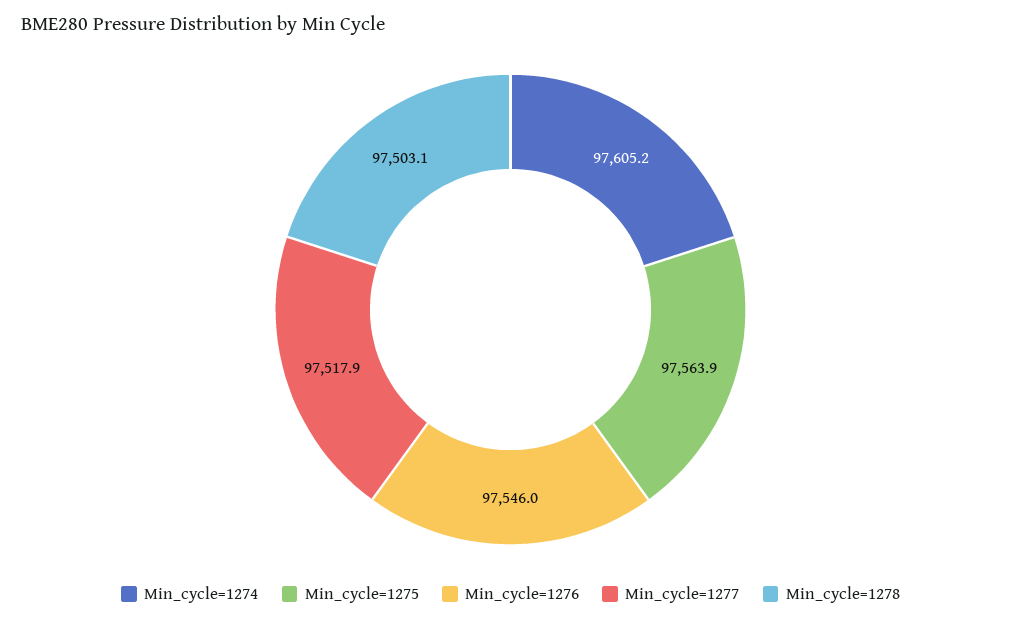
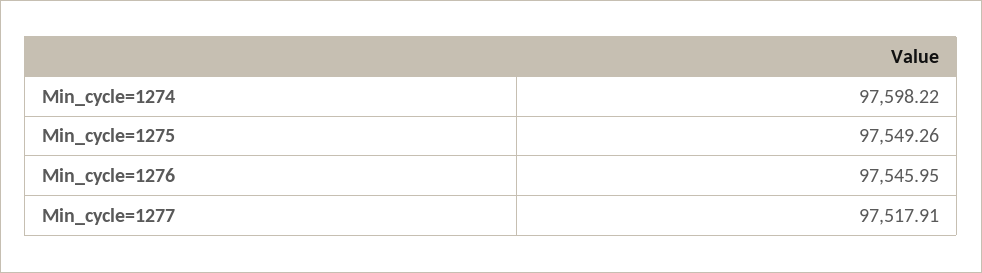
Min_cycle=1274: 97605.2 -> 97598.22
Min_cycle=1275: 97563.9 -> 97549.26
Min_cycle=1278: 97503.1 -> none

